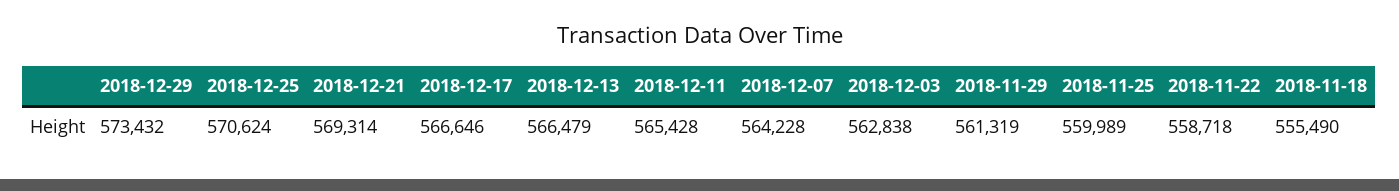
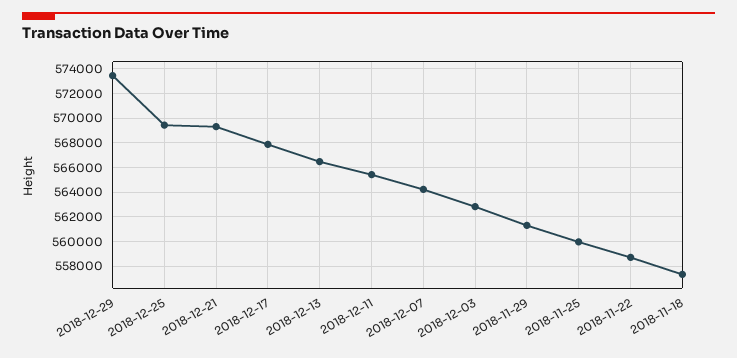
2018-12-25: 570624 -> 569500
2018-12-17: 566646 -> 568000
2018-11-18: 555490 -> 557500

